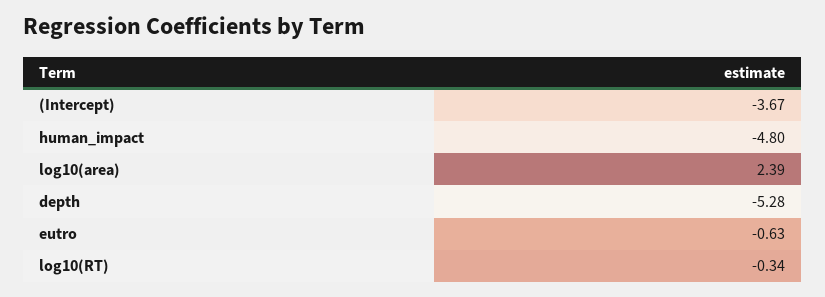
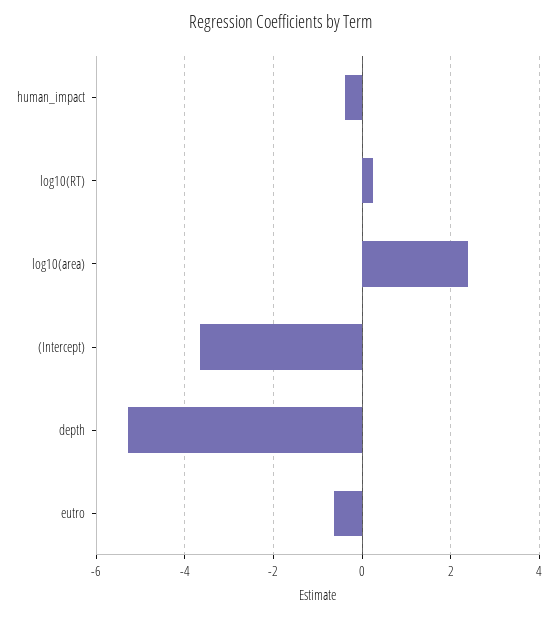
human_impact: -4.8 -> -0.4
log10(RT): -0.34 -> 0.2

